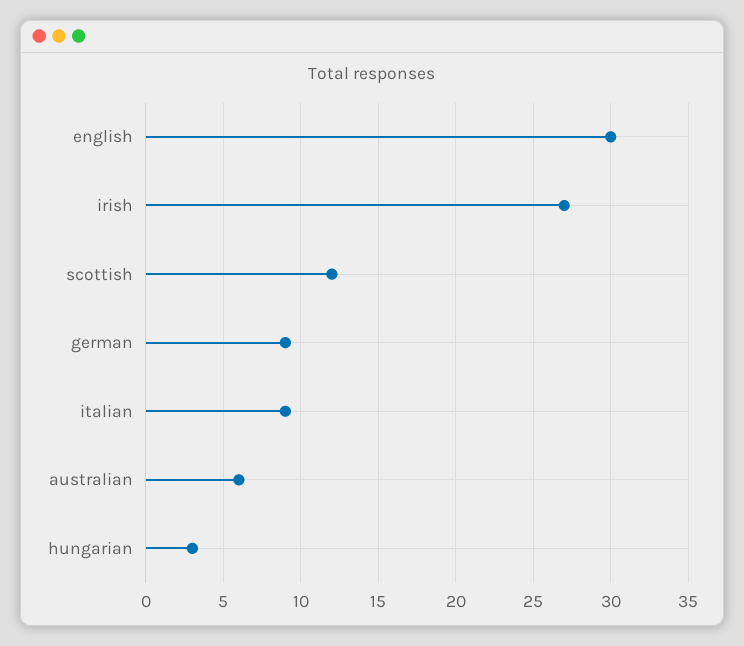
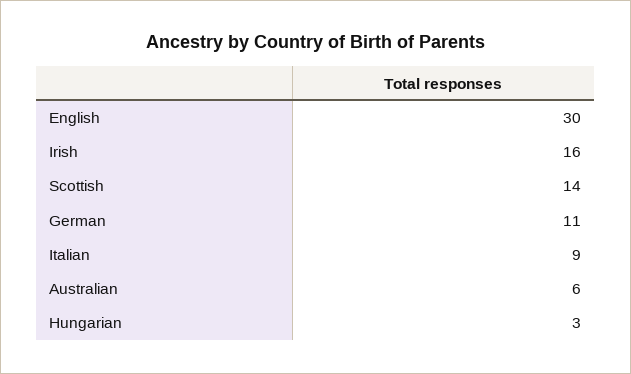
irish: 27 -> 16
scottish: 12 -> 14
german: 9 -> 11

